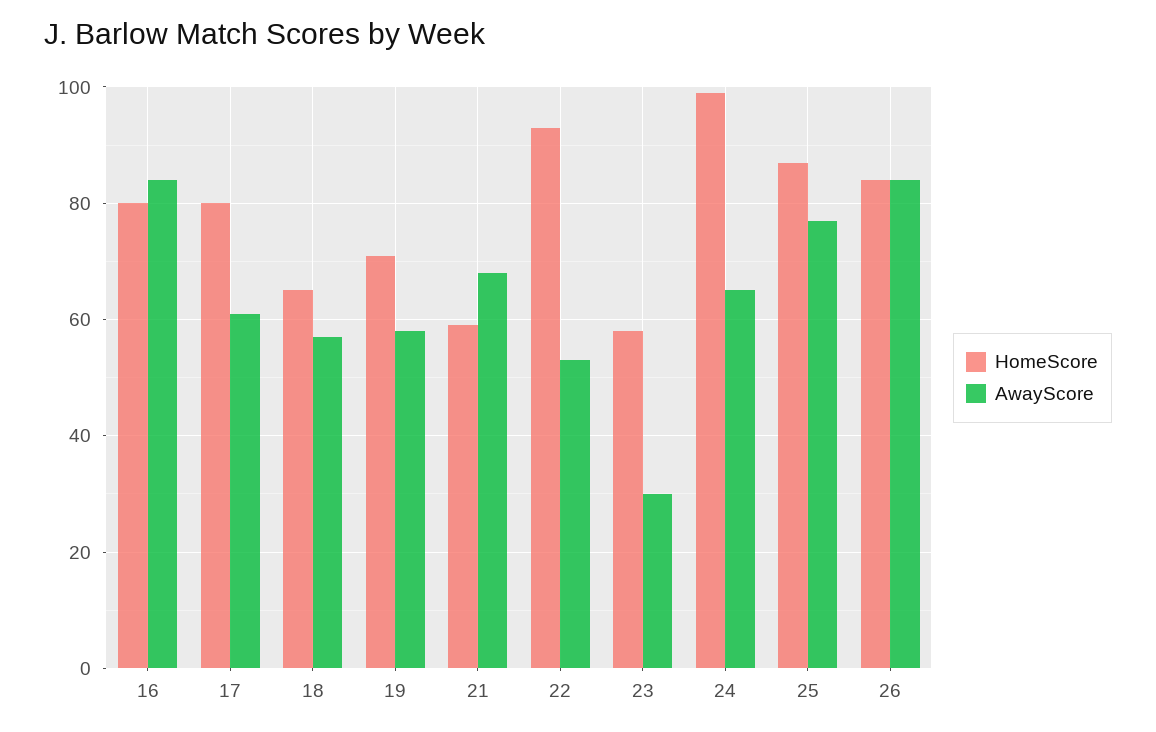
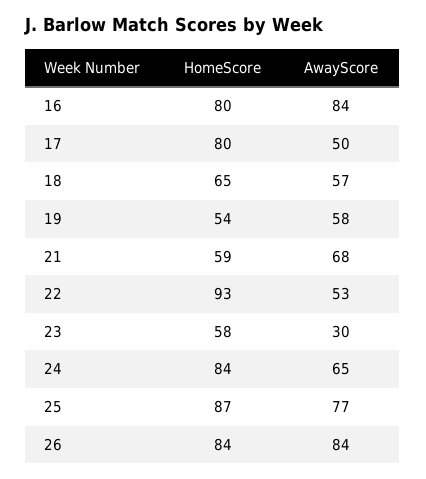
AwayScore, 17: 60 -> 50
HomeScore, 19: 70 -> 54
HomeScore, 24: 100 -> 84

